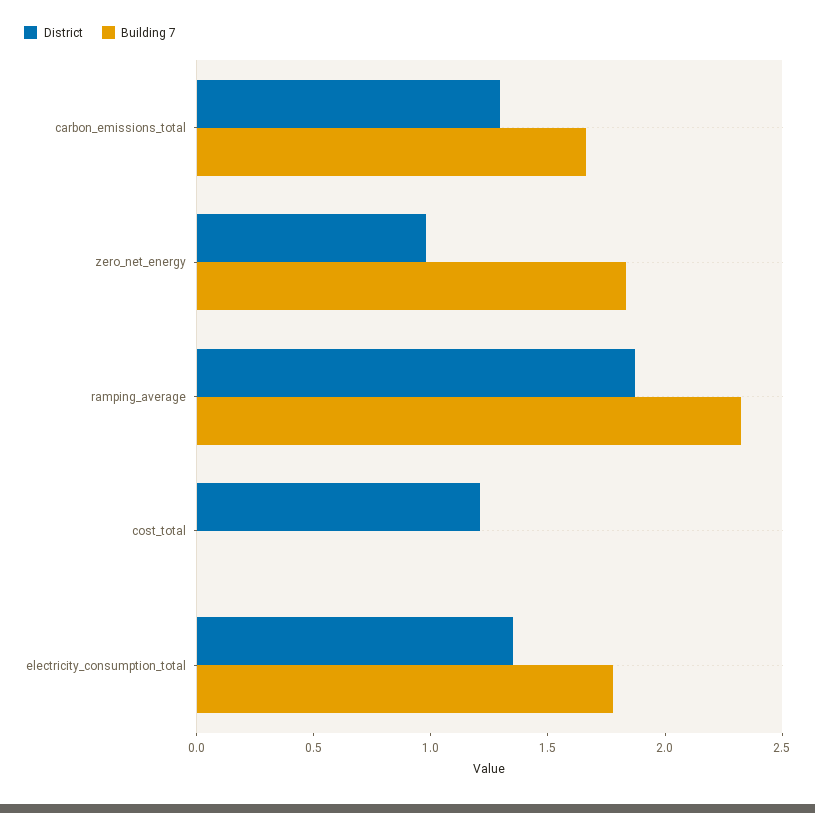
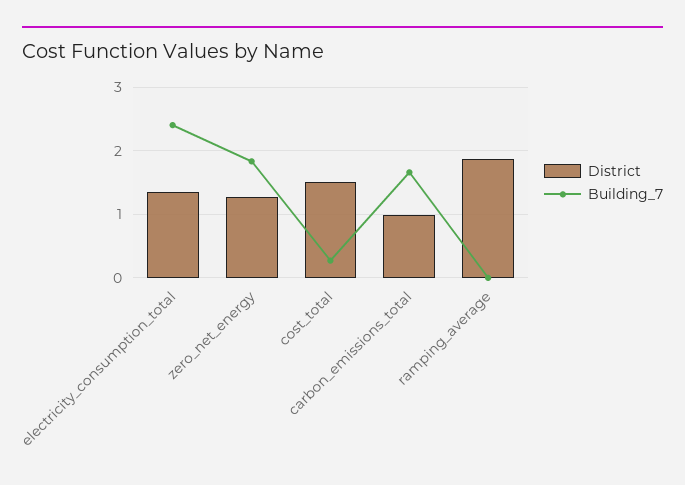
District, carbon_emissions_total: 1.3 -> 1
District, zero_net_energy: 1 -> 1.3
Building 7, ramping_average: 2.3 -> 0
District, cost_total: 1.2 -> 1.5
Building 7, cost_total: 0 -> 0.3
Building 7, electricity_consumption_total: 1.8 -> 2.4

